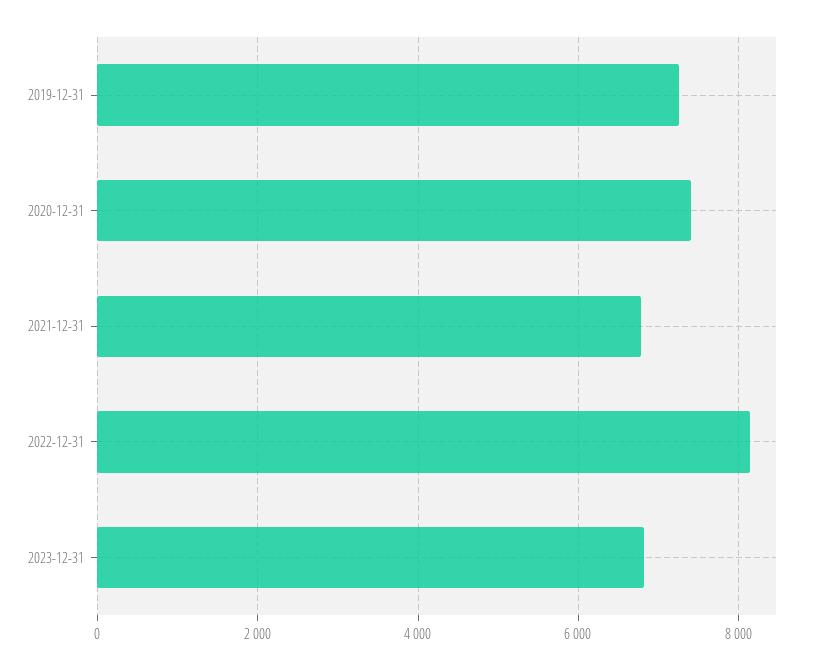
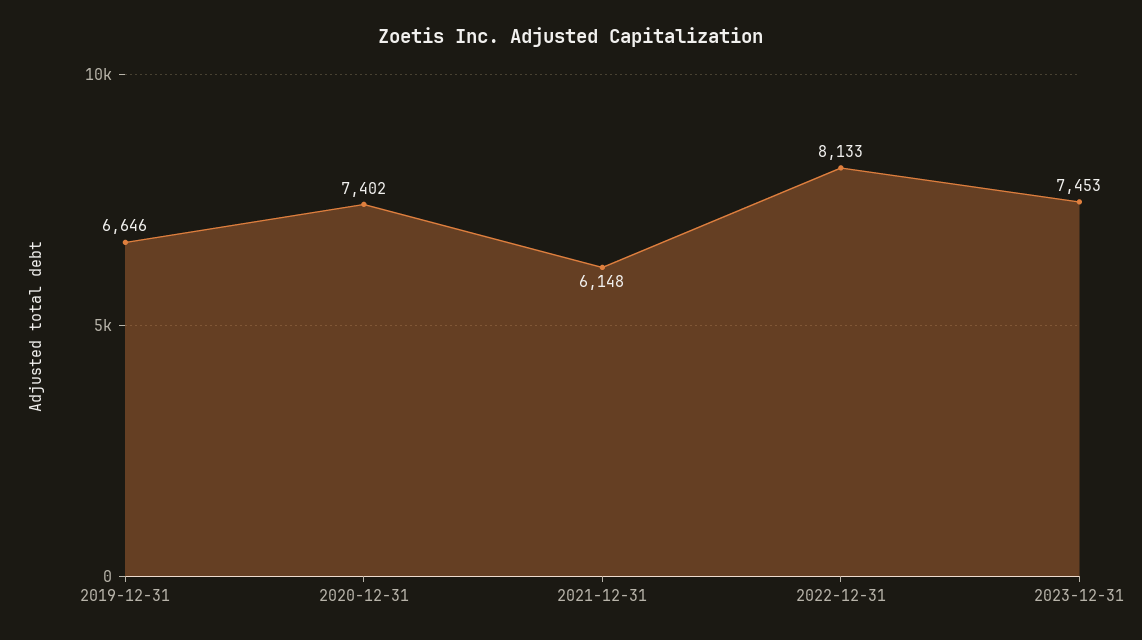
2019-12-31: 7200 -> 6646
2021-12-31: 6800 -> 6148
2023-12-31: 6800 -> 7453

